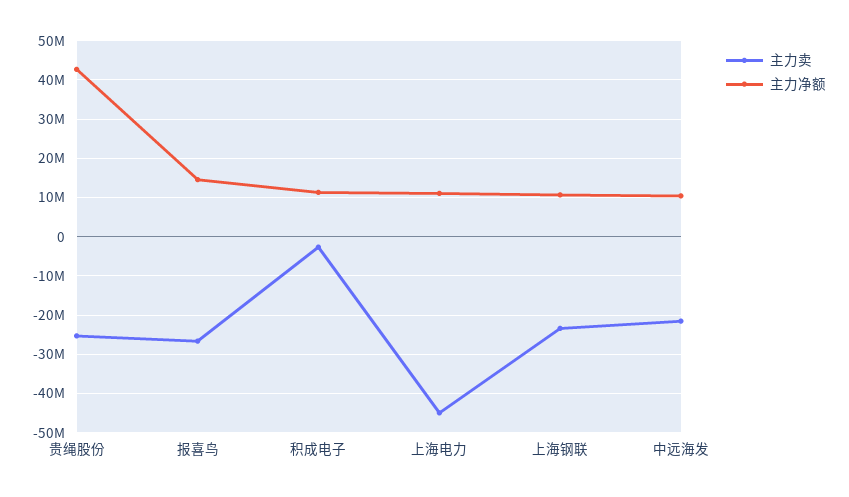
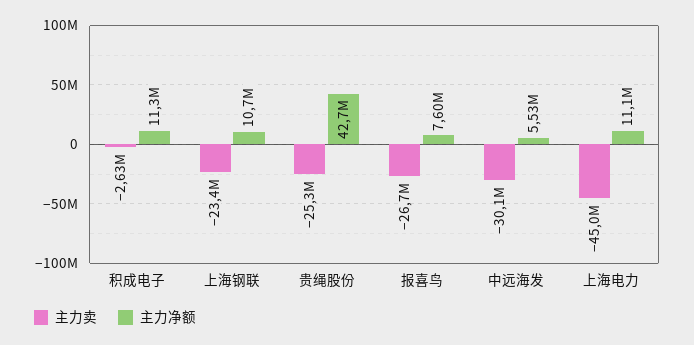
主力净额, 报喜鸟: 14000000 -> 7600000
主力卖, 中远海发: -22000000 -> -30100000
主力净额, 中远海发: 10000000 -> 5530000

